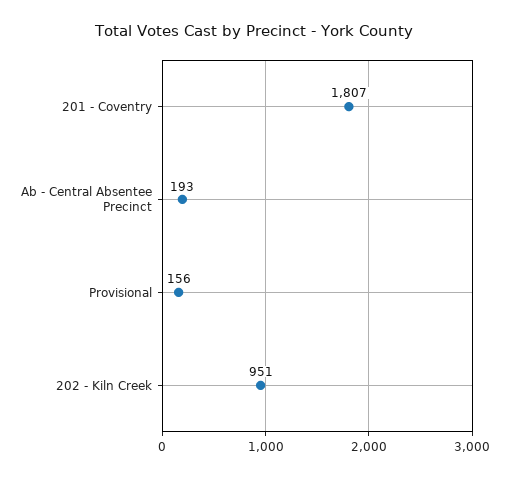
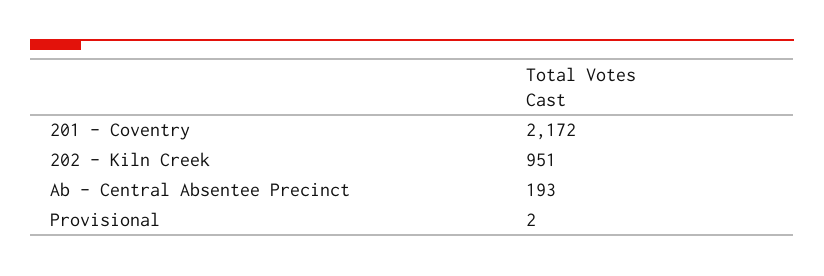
201 - Coventry: 1807 -> 2172
Provisional: 156 -> 2

